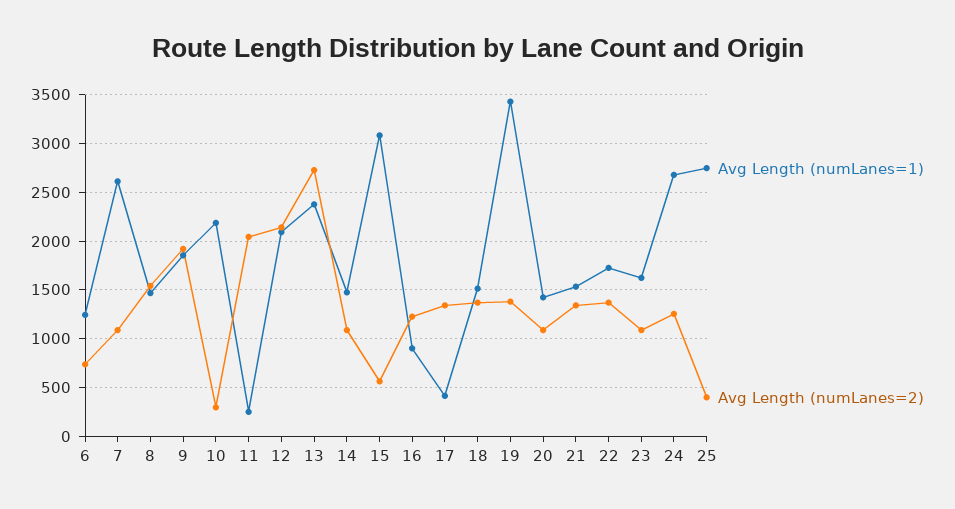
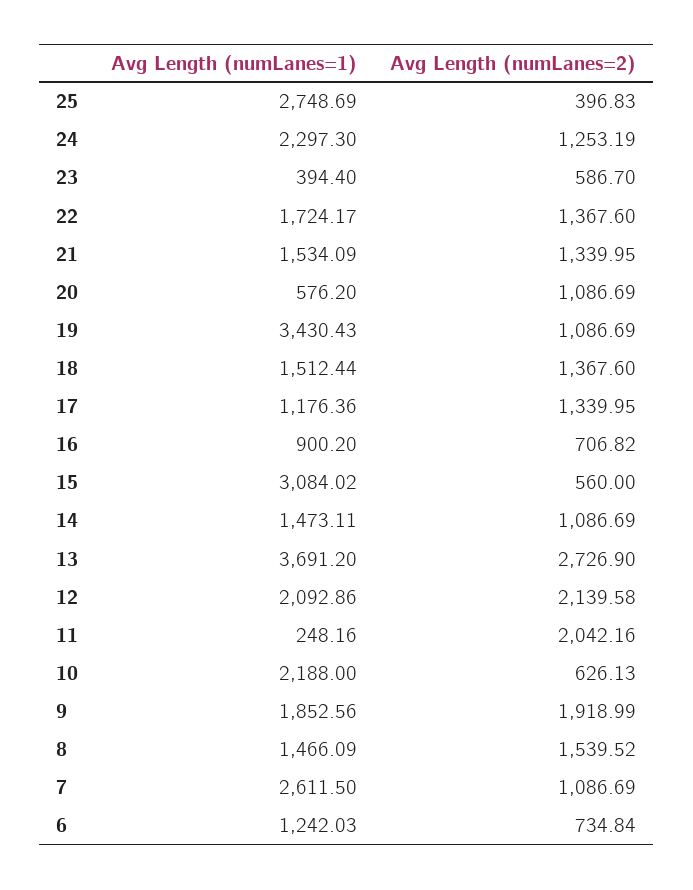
Avg Length (numLanes=2), 10: 300 -> 626.13
Avg Length (numLanes=1), 13: 2400 -> 3691.2
Avg Length (numLanes=2), 16: 1200 -> 706.82
Avg Length (numLanes=1), 17: 400 -> 1176.36
Avg Length (numLanes=2), 19: 1400 -> 1086.69
Avg Length (numLanes=1), 20: 1400 -> 576.2
Avg Length (numLanes=1), 23: 1600 -> 394.4
Avg Length (numLanes=2), 23: 1100 -> 586.7
Avg Length (numLanes=1), 24: 2700 -> 2297.3

